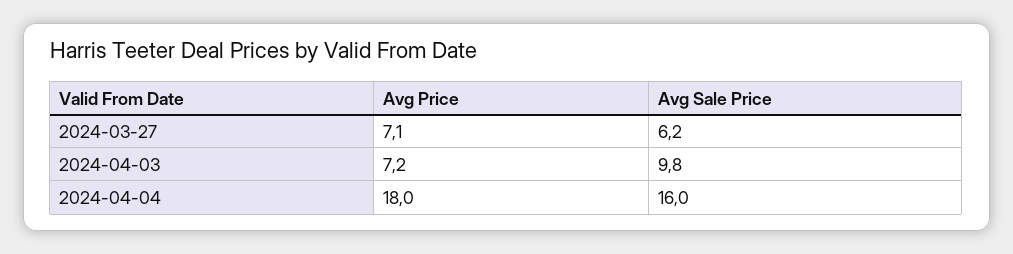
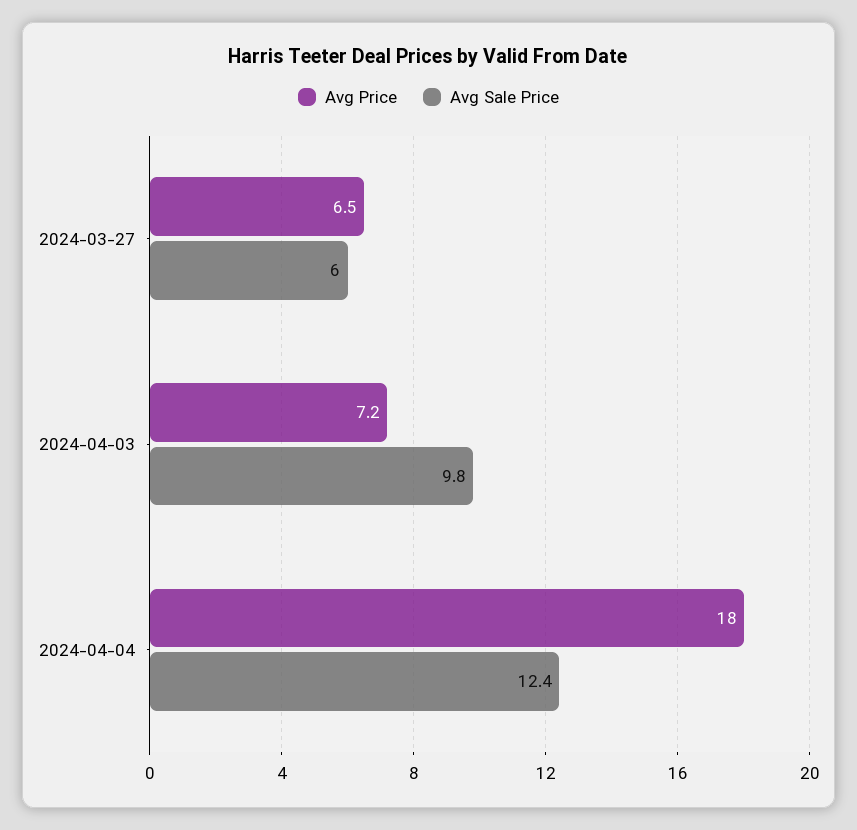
Avg Price, 2024-03-27: 7.1 -> 6.5
Avg Sale Price, 2024-03-27: 6.2 -> 6
Avg Sale Price, 2024-04-04: 16 -> 12.4

